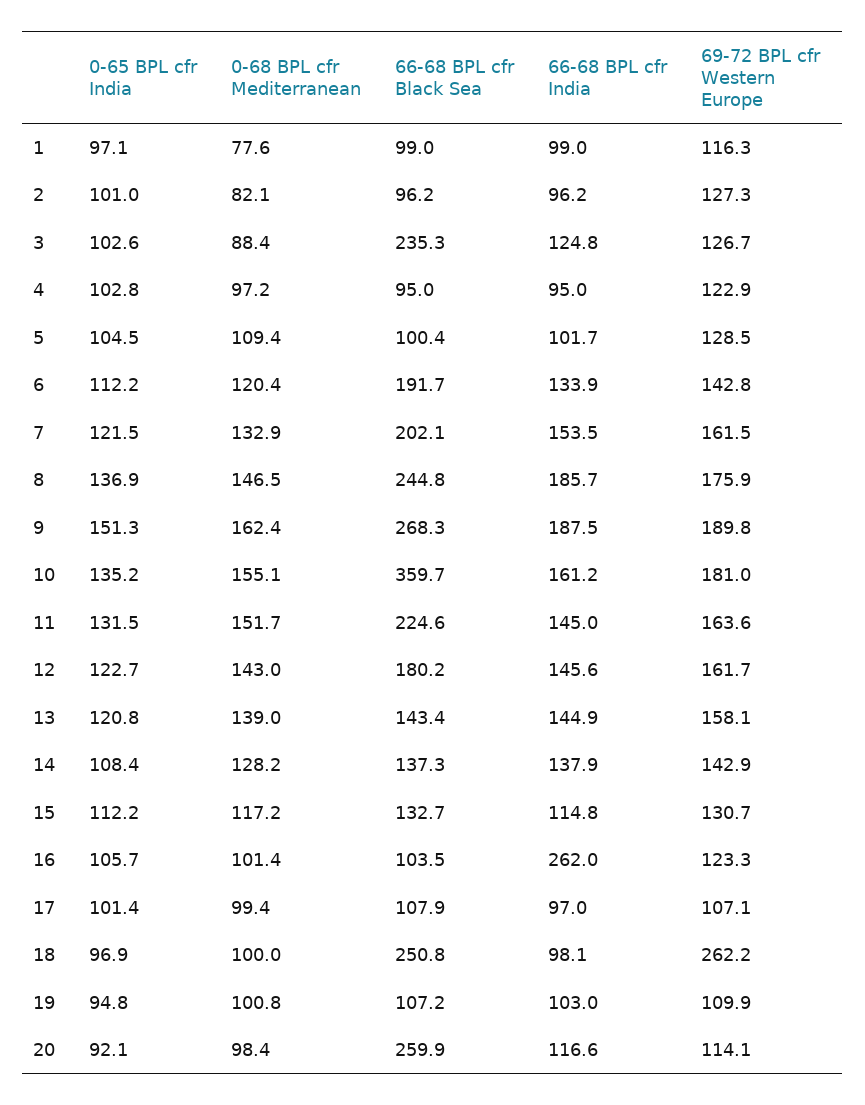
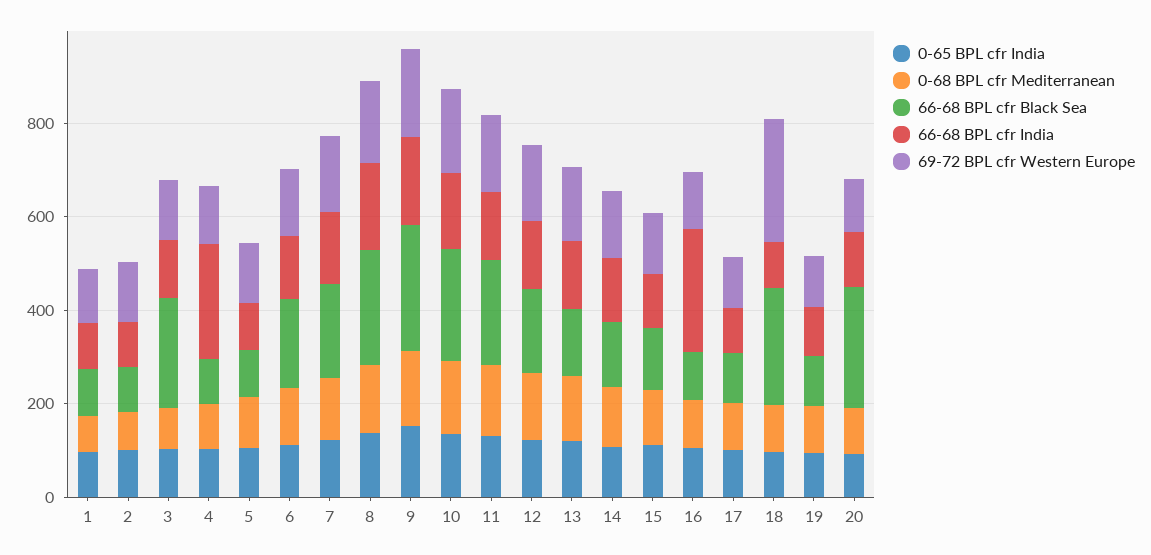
66-68 BPL cfr India, 4: 95 -> 250
66-68 BPL cfr Black Sea, 10: 359.7 -> 250

